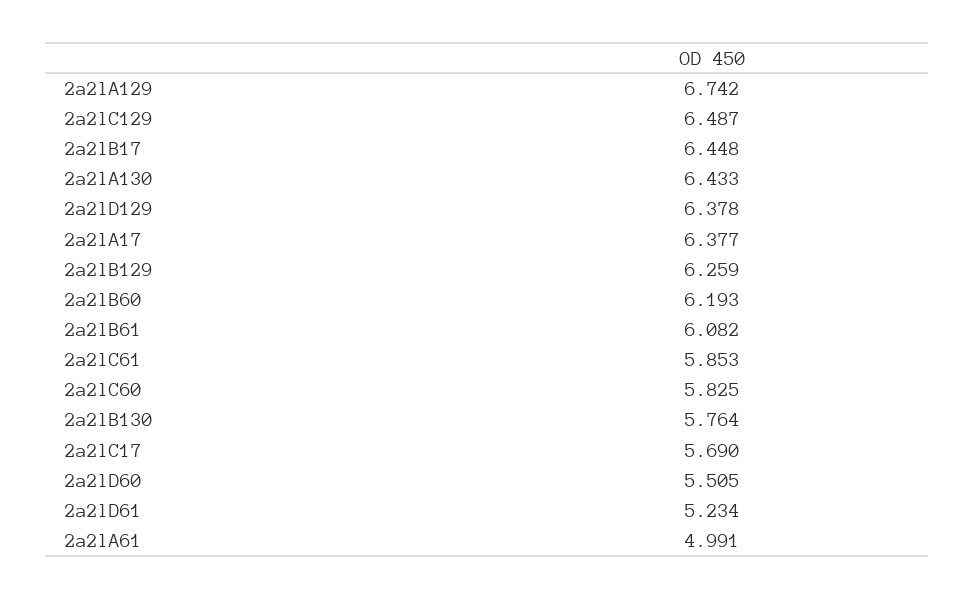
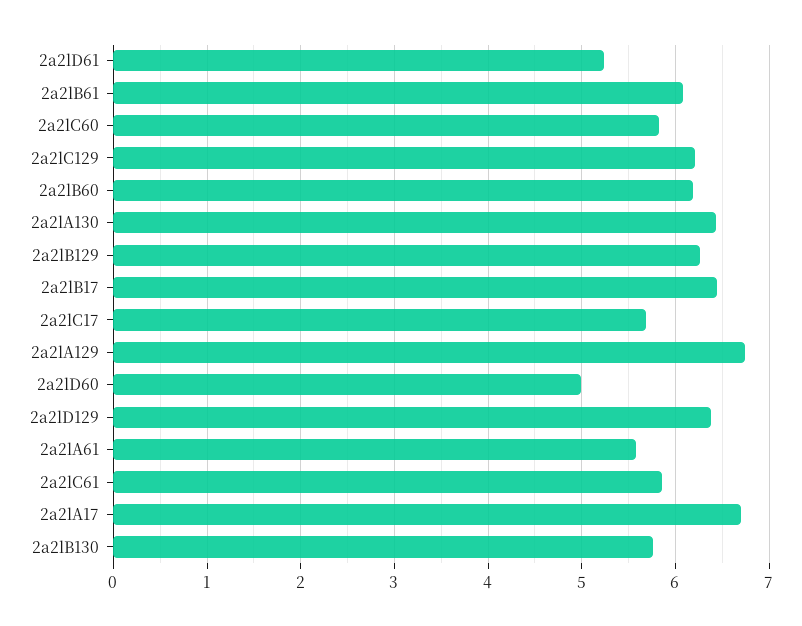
2a2lC129: 6.487 -> 6.2
2a2lA17: 6.377 -> 6.7
2a2lD60: 5.505 -> 5
2a2lA61: 4.991 -> 5.6

